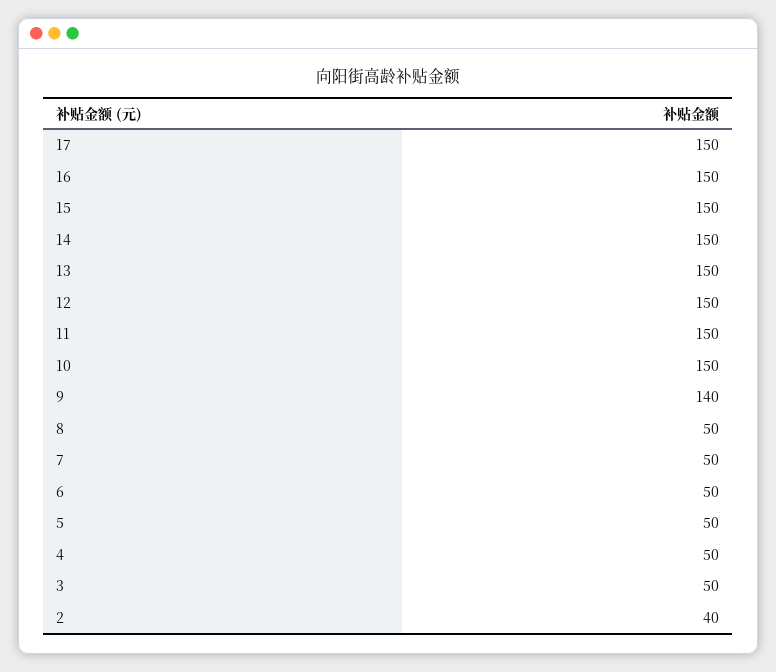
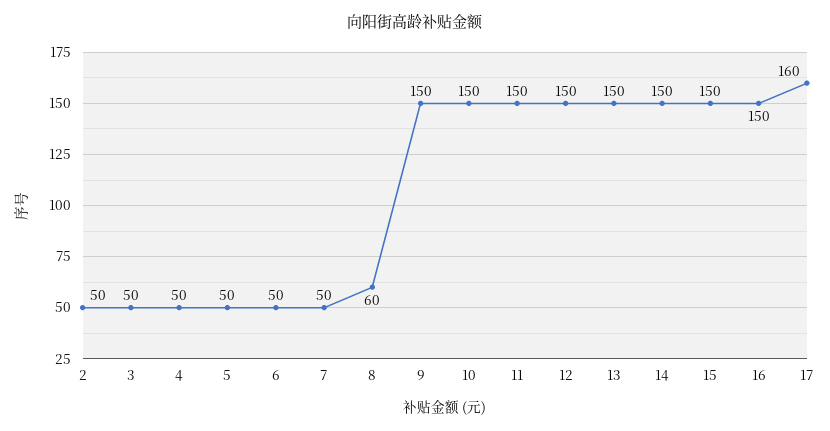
17: 150 -> 160
9: 140 -> 150
8: 50 -> 60
2: 40 -> 50

